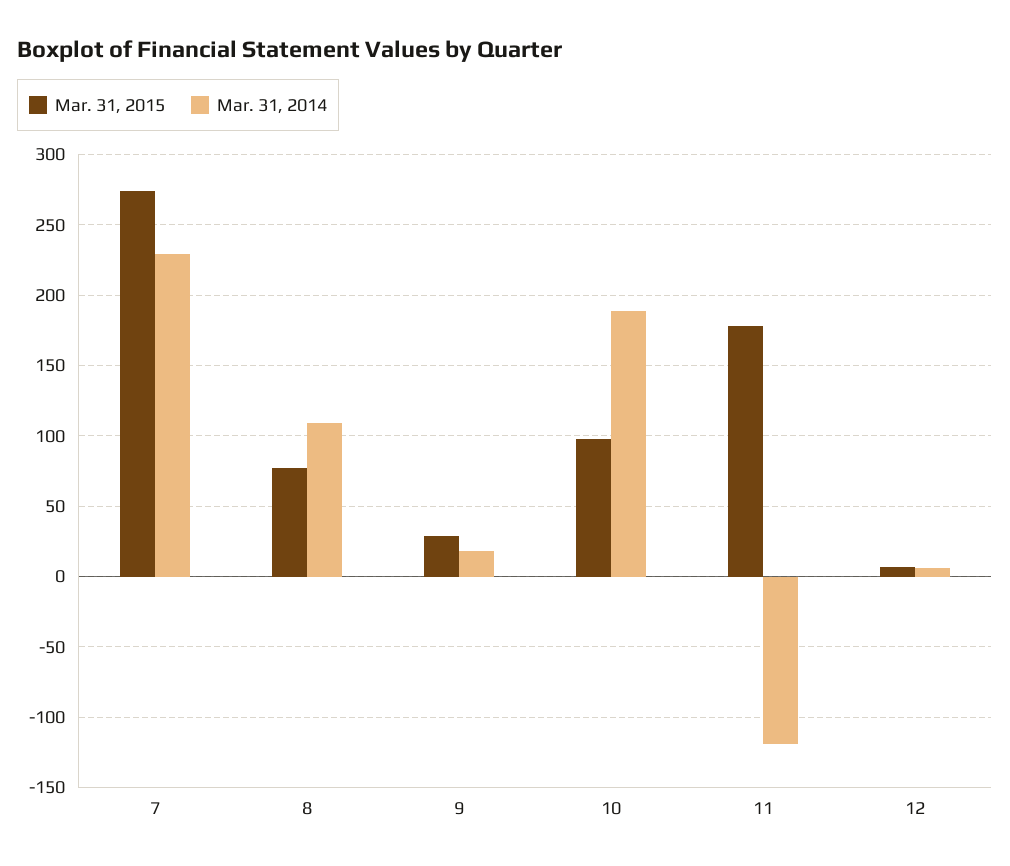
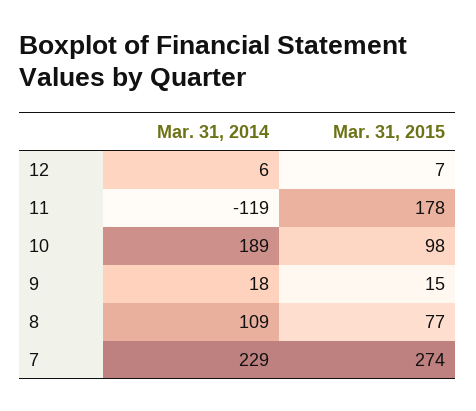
Mar. 31, 2015, 9: 30 -> 15

